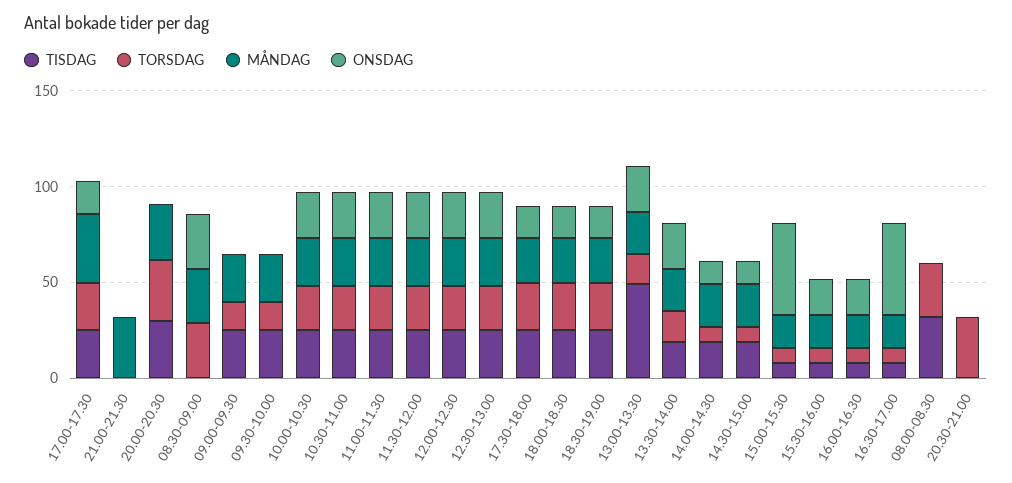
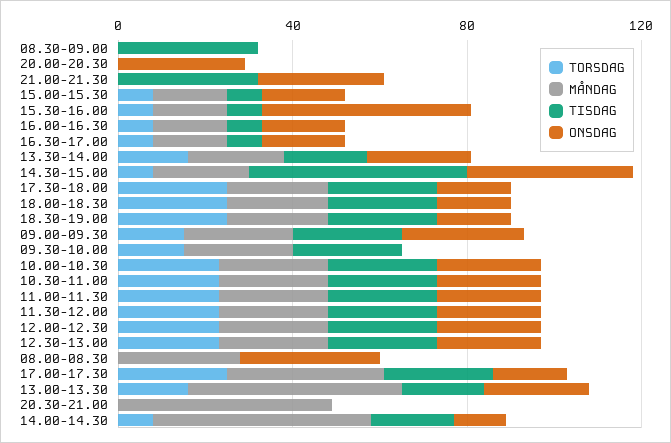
TISDAG, 21.00-21.30: 0 -> 30
MÅNDAG, 21.00-21.30: 30 -> 0
ONSDAG, 21.00-21.30: 0 -> 30
TISDAG, 20.00-20.30: 30 -> 0
TORSDAG, 20.00-20.30: 30 -> 0
MÅNDAG, 20.00-20.30: 30 -> 0
ONSDAG, 20.00-20.30: 0 -> 30
TISDAG, 08.30-09.00: 0 -> 30
TORSDAG, 08.30-09.00: 30 -> 0
MÅNDAG, 08.30-09.00: 30 -> 0
ONSDAG, 08.30-09.00: 30 -> 0
ONSDAG, 09.00-09.30: 0 -> 30
TISDAG, 13.00-13.30: 50 -> 20
MÅNDAG, 13.00-13.30: 20 -> 50
MÅNDAG, 14.00-14.30: 20 -> 50
TISDAG, 14.30-15.00: 20 -> 50
ONSDAG, 14.30-15.00: 10 -> 40
ONSDAG, 15.00-15.30: 50 -> 20
ONSDAG, 15.30-16.00: 20 -> 50
ONSDAG, 16.30-17.00: 50 -> 20
TISDAG, 08.00-08.30: 30 -> 0
TORSDAG, 08.00-08.30: 30 -> 0
MÅNDAG, 08.00-08.30: 0 -> 30
ONSDAG, 08.00-08.30: 0 -> 30
TORSDAG, 20.30-21.00: 30 -> 0
MÅNDAG, 20.30-21.00: 0 -> 50

